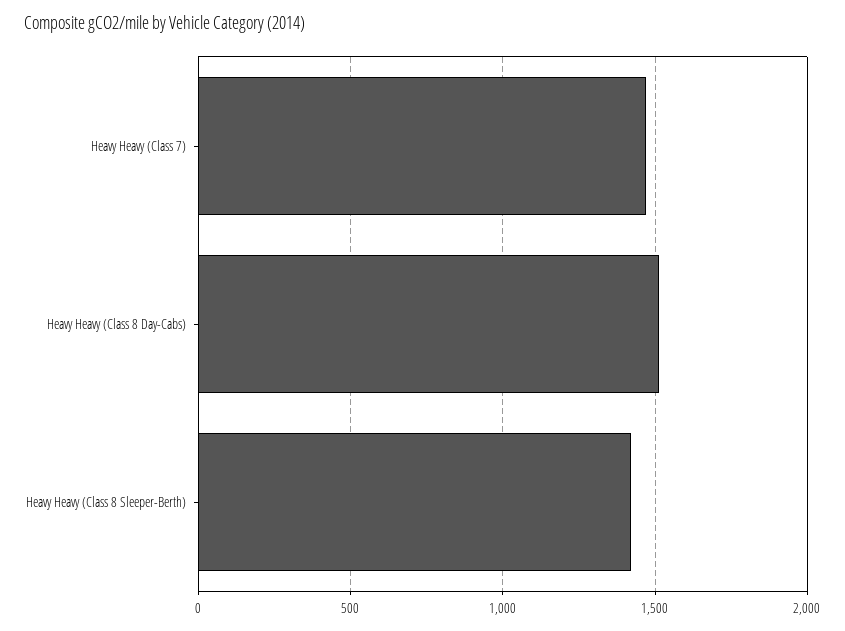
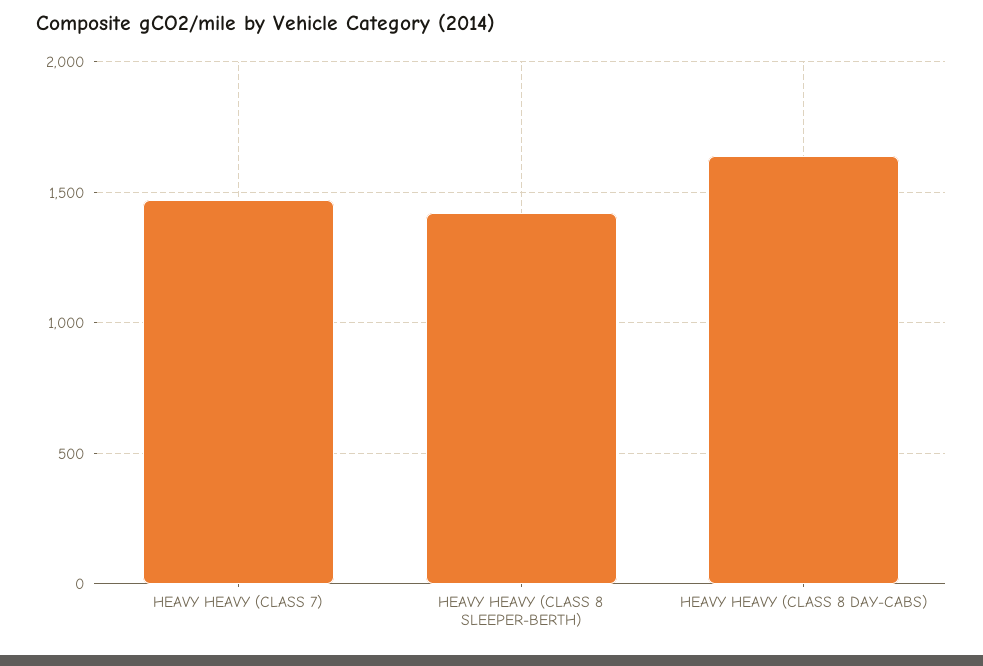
Heavy Heavy (Class 8 Day-Cabs): 1500 -> 1650

